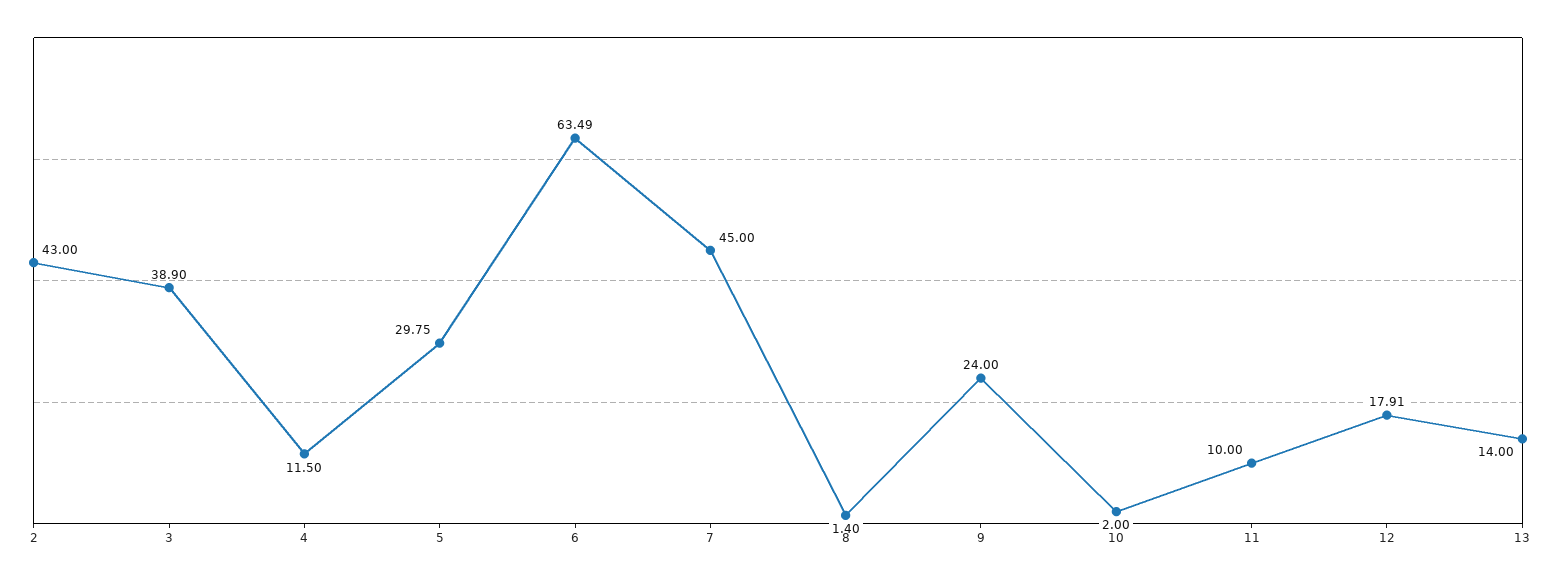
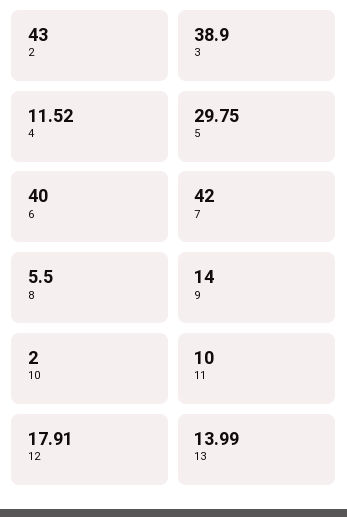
4: 11.5 -> 11.52
6: 63.49 -> 40
7: 45 -> 42
8: 1.4 -> 5.5
9: 24 -> 14
13: 14 -> 13.99

